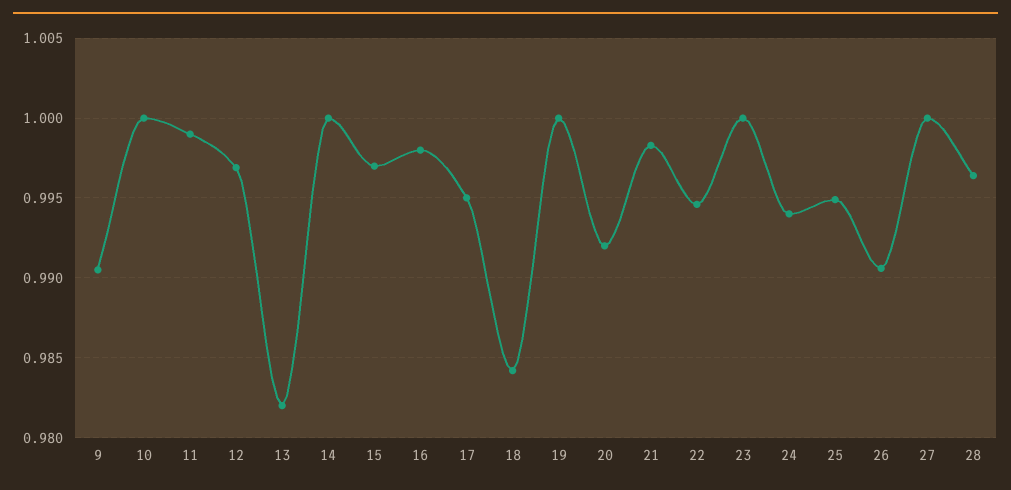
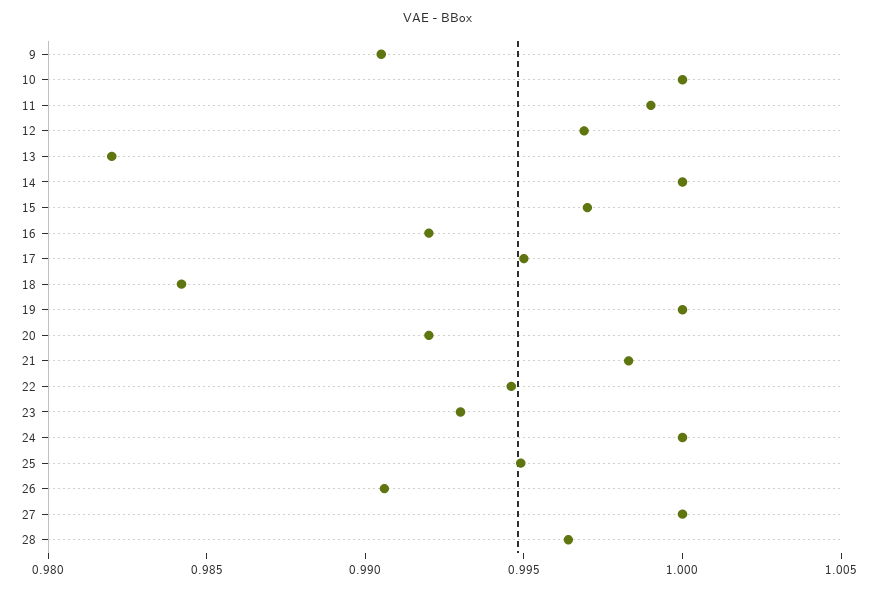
16: 0.998 -> 0.992
23: 1 -> 0.993
24: 0.994 -> 1

